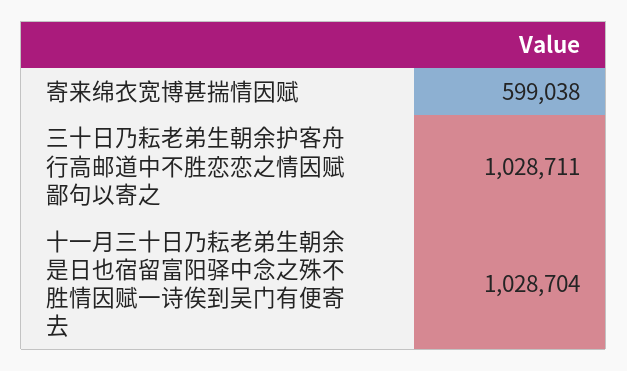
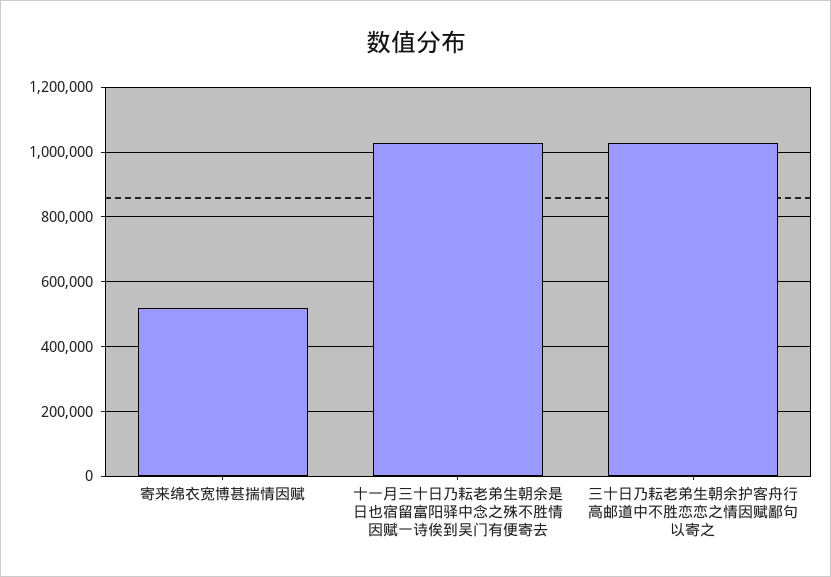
寄来绵衣宽博甚揣情因赋: 599038 -> 520000

